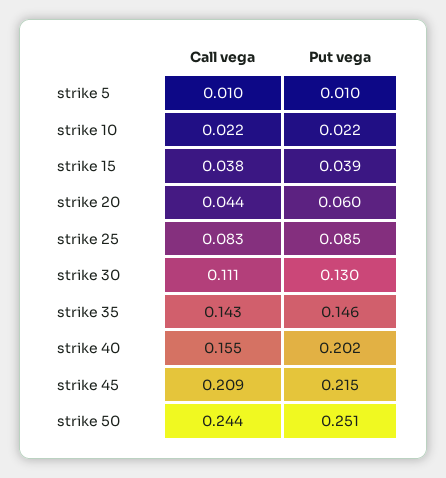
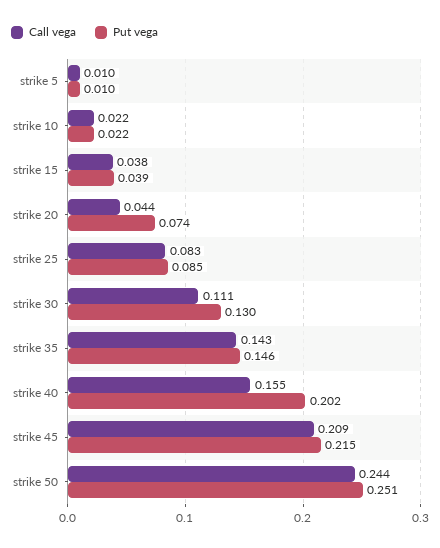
Put vega, strike 20: 0.06 -> 0.074

